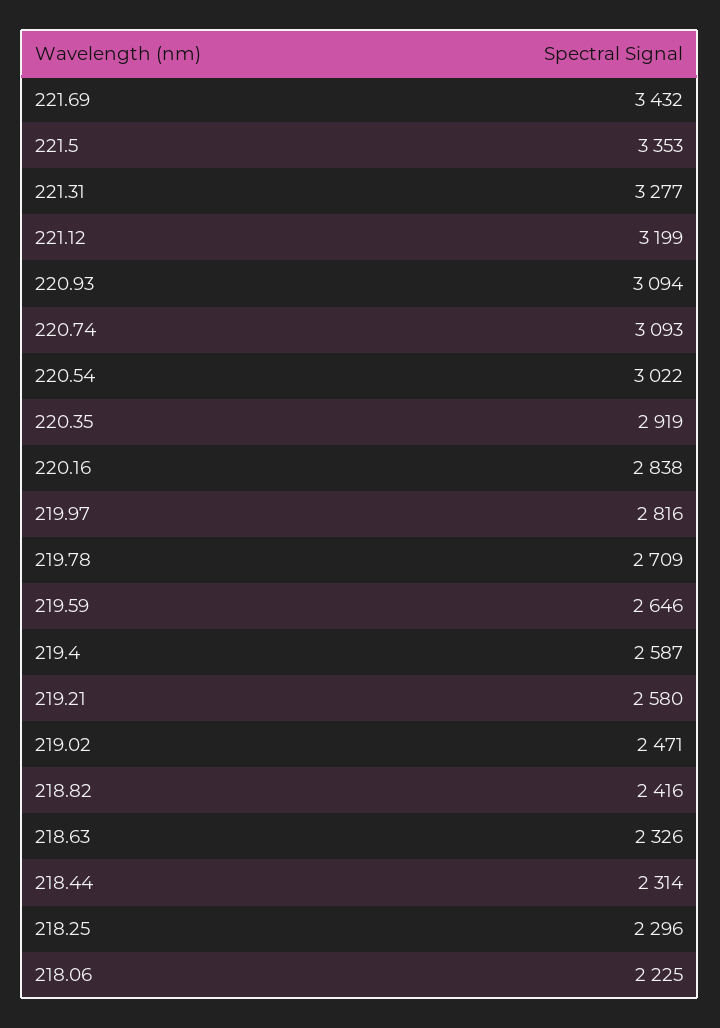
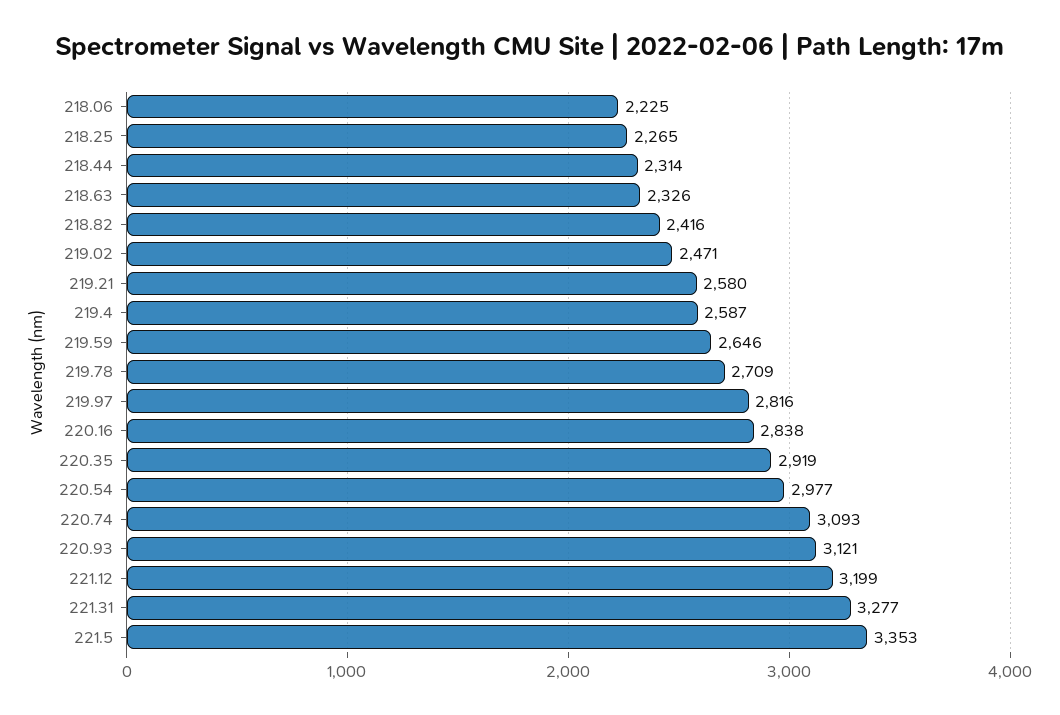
221.69: 3432 -> none
220.93: 3094 -> 3121
220.54: 3022 -> 2977
218.25: 2296 -> 2265

